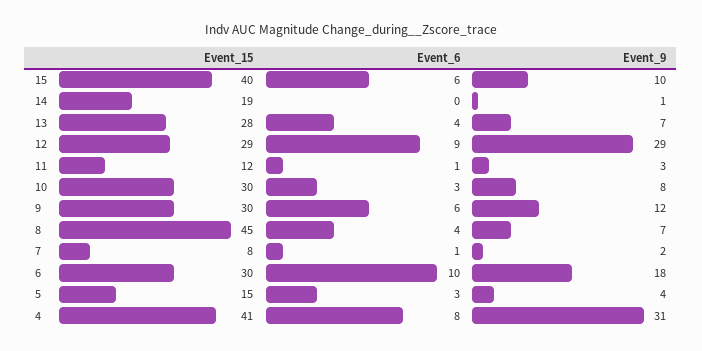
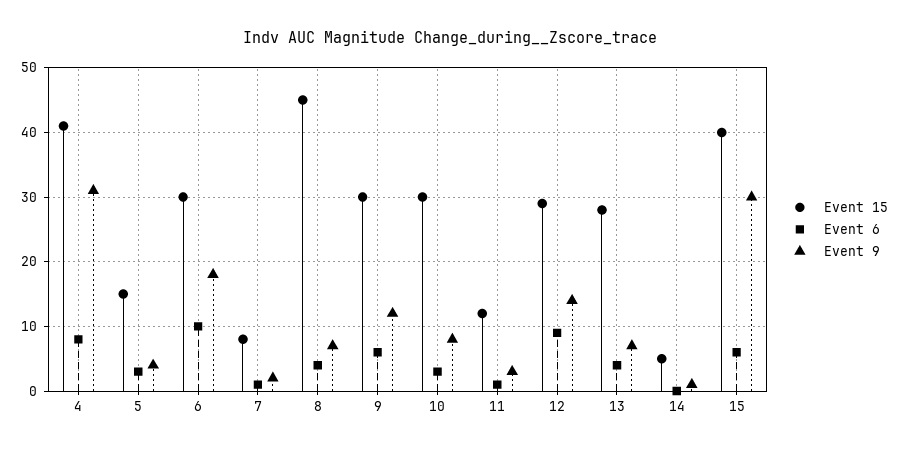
Event_9, 15: 10 -> 30
Event_15, 14: 19 -> 5
Event_9, 12: 29 -> 14

